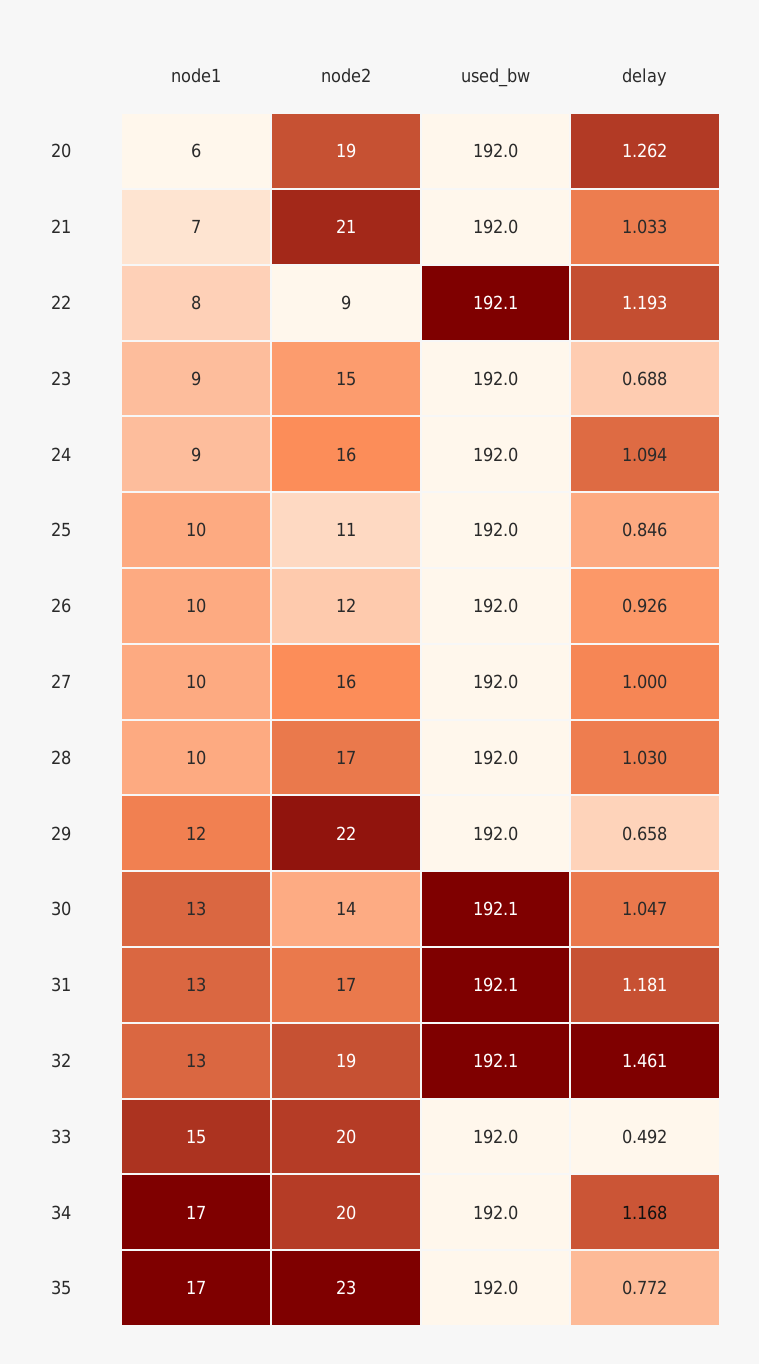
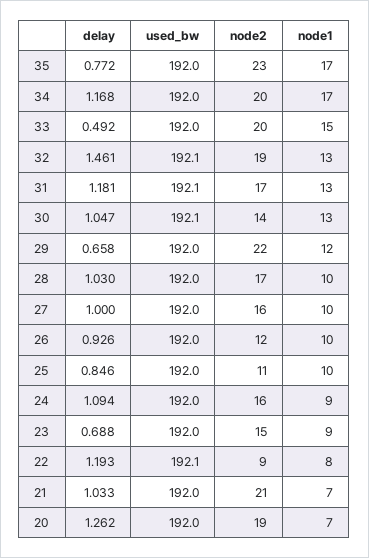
node1, 20: 6 -> 7

